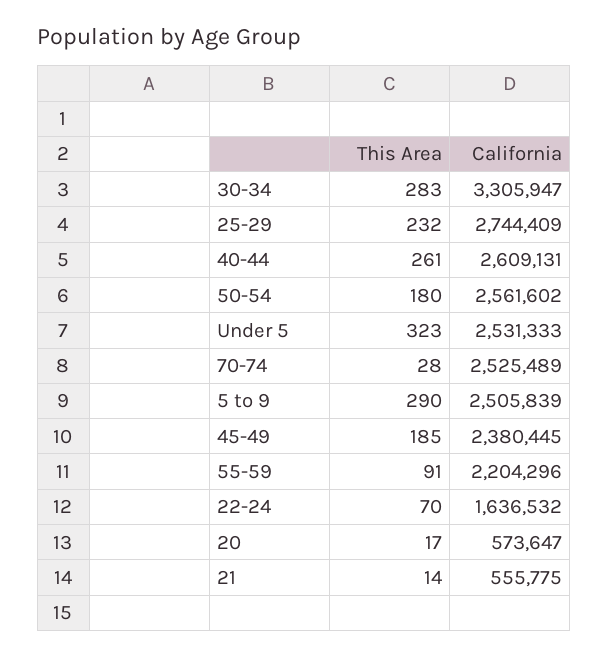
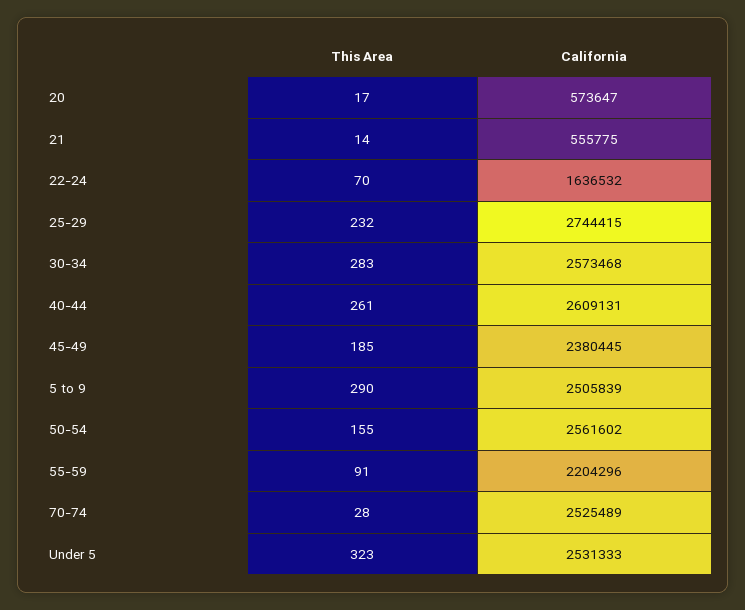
California, 30-34: 3305947 -> 2573468
California, 25-29: 2744409 -> 2744415
This Area, 50-54: 180 -> 155

